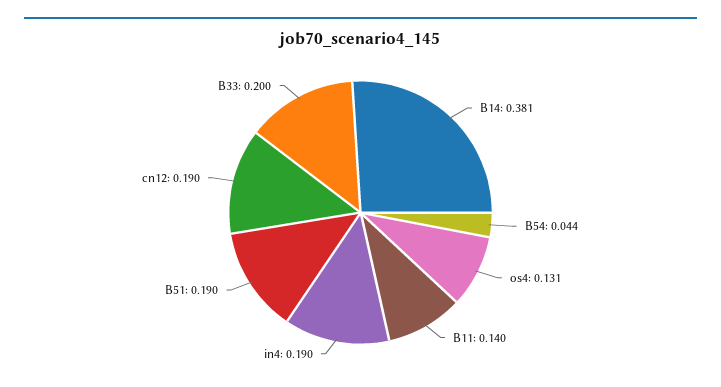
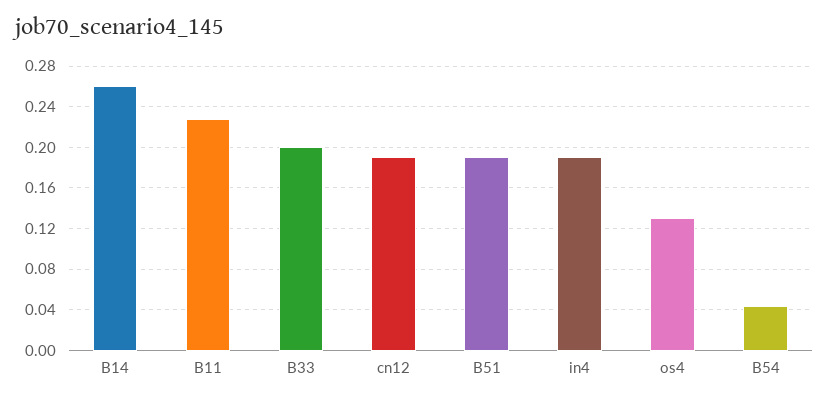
B14: 0.381 -> 0.26
B11: 0.14 -> 0.23

